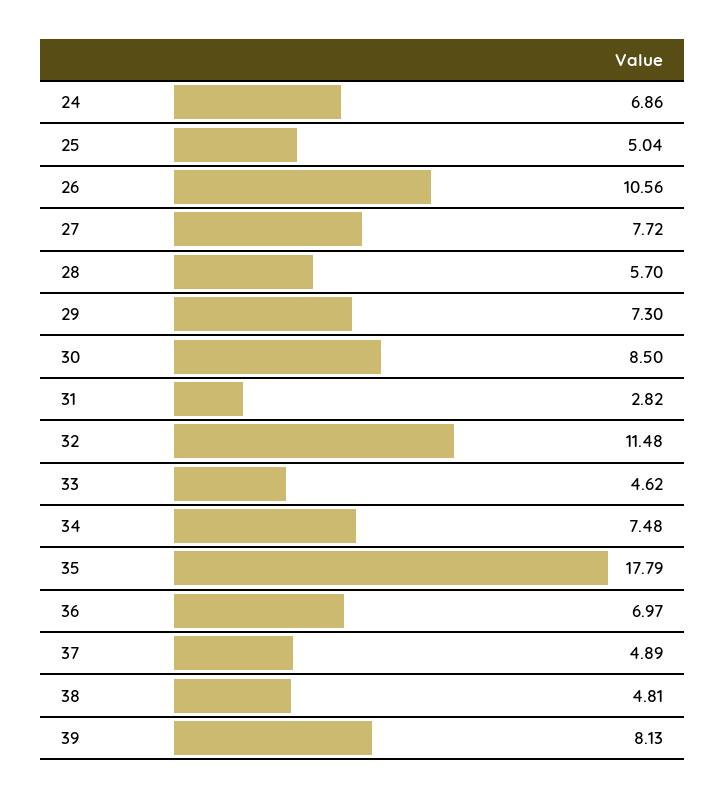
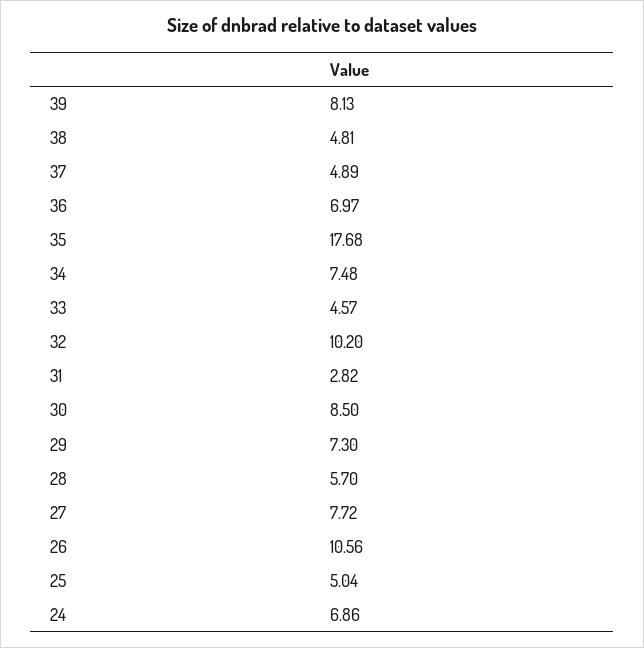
32: 11.48 -> 10.2
33: 4.62 -> 4.57
35: 17.79 -> 17.68

